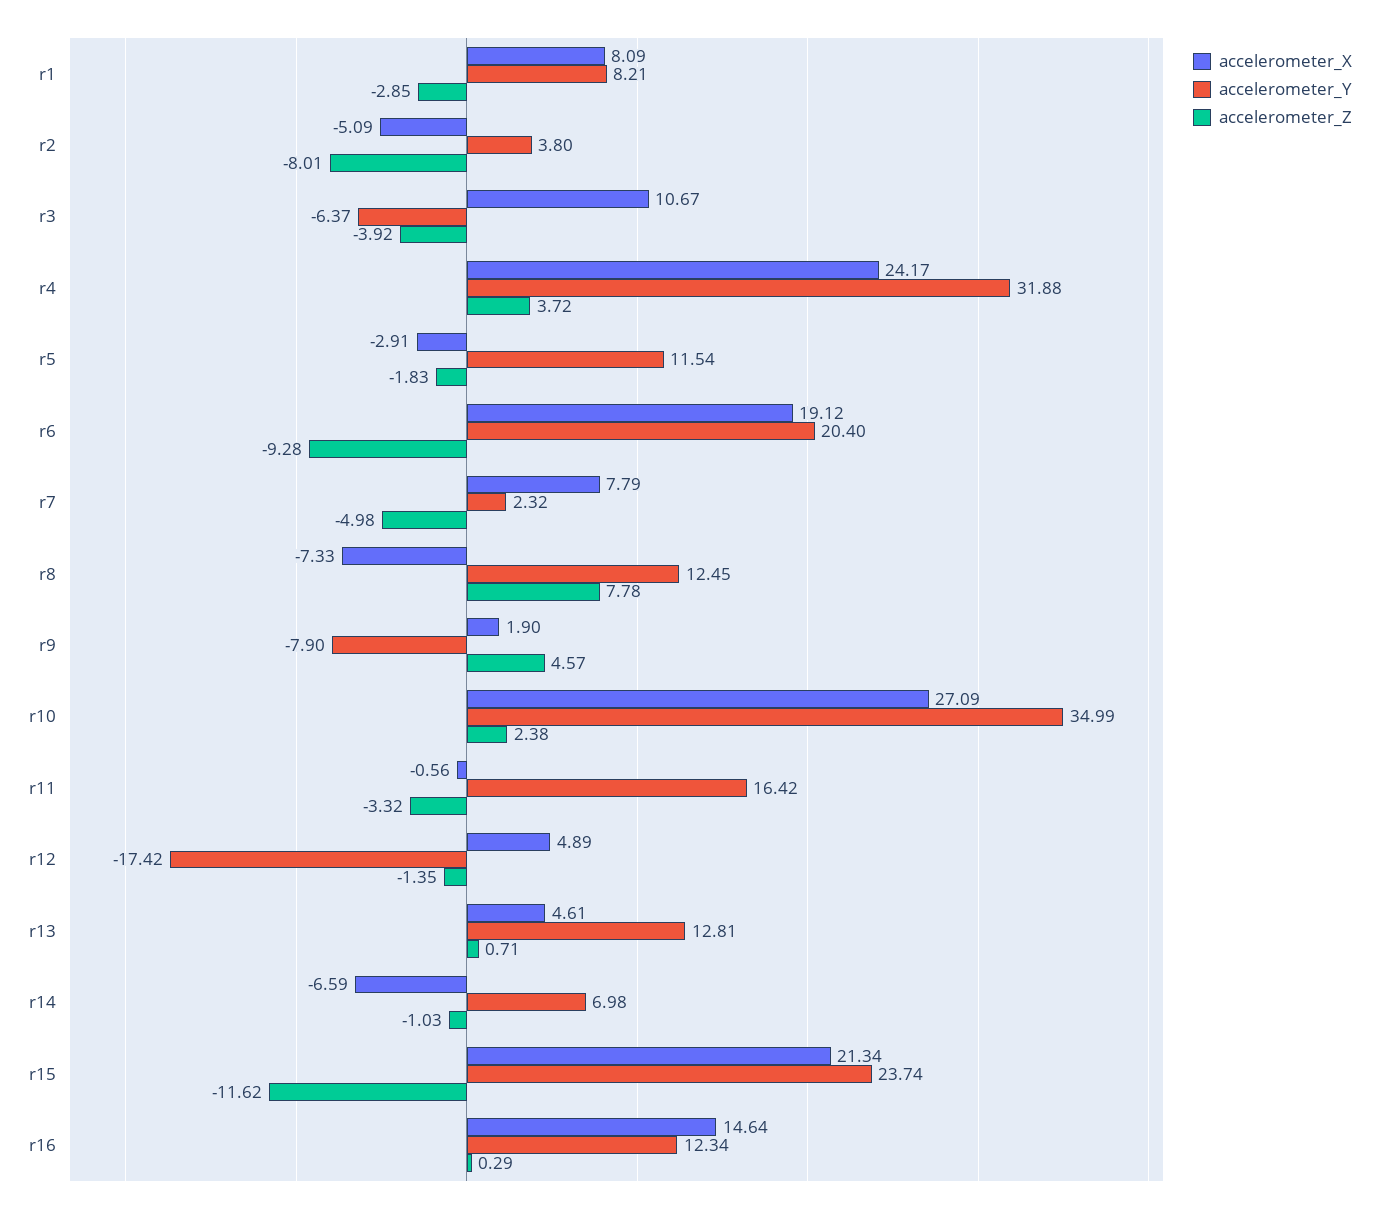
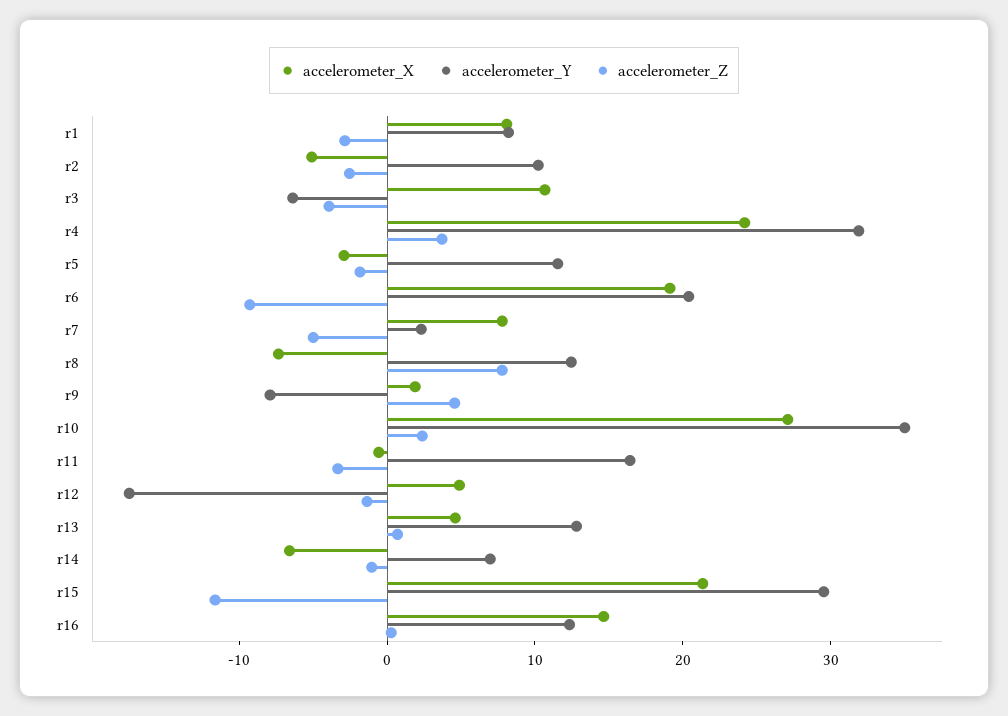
accelerometer_Y, r2: 3.8 -> 10
accelerometer_Z, r2: -8.01 -> -2
accelerometer_Y, r15: 23.74 -> 30

